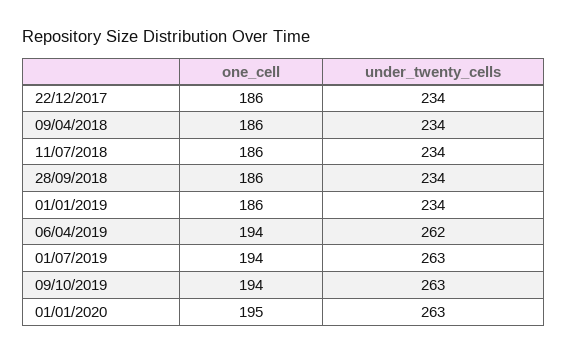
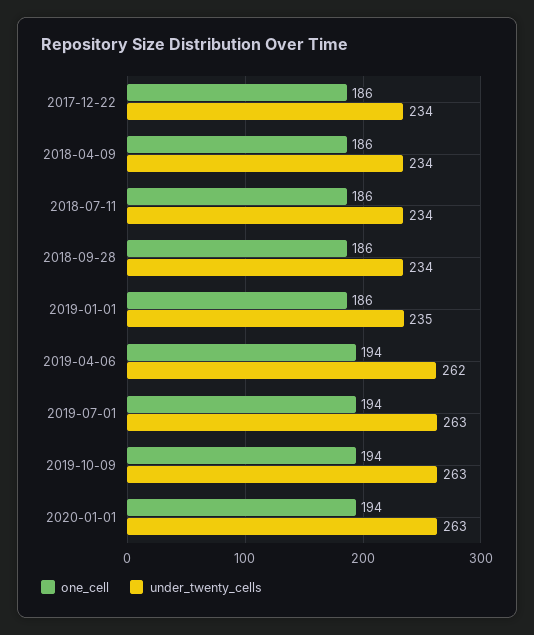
under_twenty_cells, 01/01/2019: 234 -> 235
one_cell, 01/01/2020: 195 -> 194

